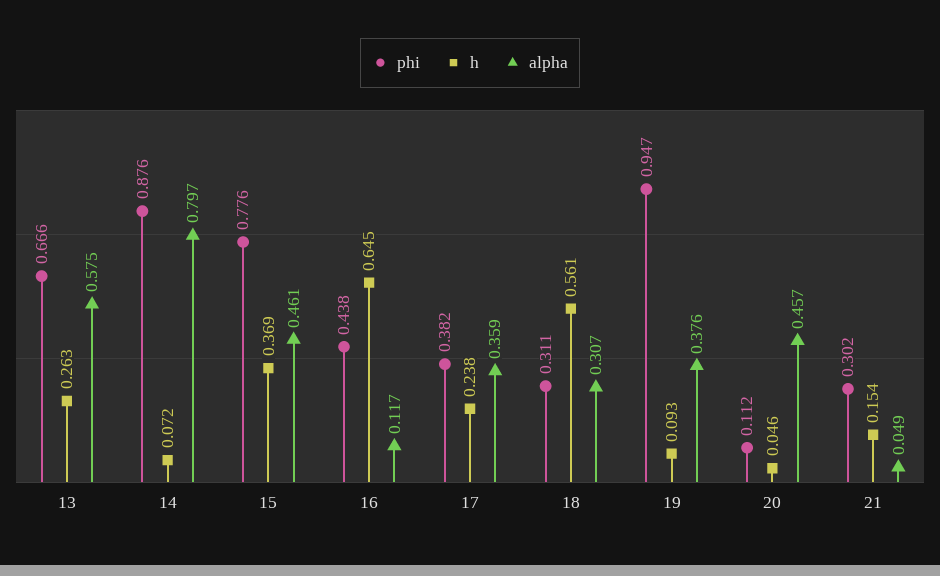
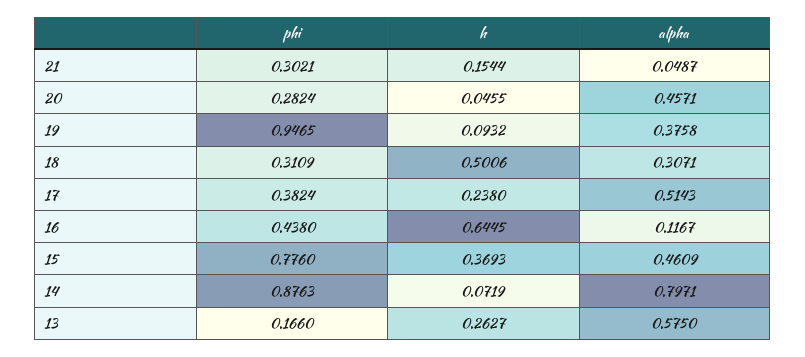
phi, 13: 0.666 -> 0.166
alpha, 17: 0.359 -> 0.5143
h, 18: 0.561 -> 0.5006
phi, 20: 0.112 -> 0.2824

